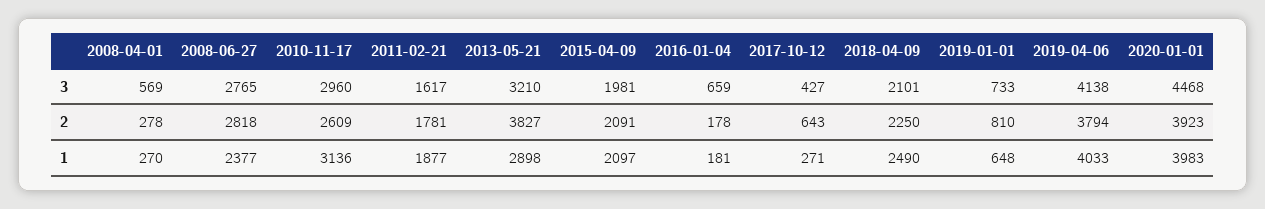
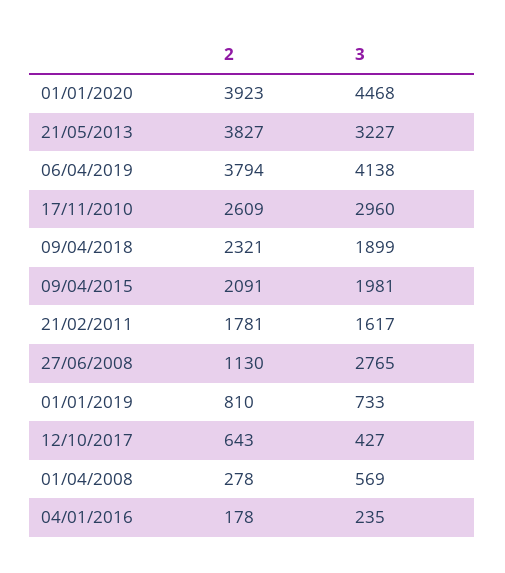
2013-05-21, 3: 3210 -> 3227
2016-01-04, 3: 659 -> 235
2018-04-09, 3: 2101 -> 1899
2008-06-27, 2: 2818 -> 1130
2018-04-09, 2: 2250 -> 2321
2008-04-01, 1: 270 -> none
2008-06-27, 1: 2377 -> none
2010-11-17, 1: 3136 -> none
2011-02-21, 1: 1877 -> none
2013-05-21, 1: 2898 -> none
2015-04-09, 1: 2097 -> none
2016-01-04, 1: 181 -> none
2017-10-12, 1: 271 -> none
2018-04-09, 1: 2490 -> none
2019-01-01, 1: 648 -> none
2019-04-06, 1: 4033 -> none
2020-01-01, 1: 3983 -> none

